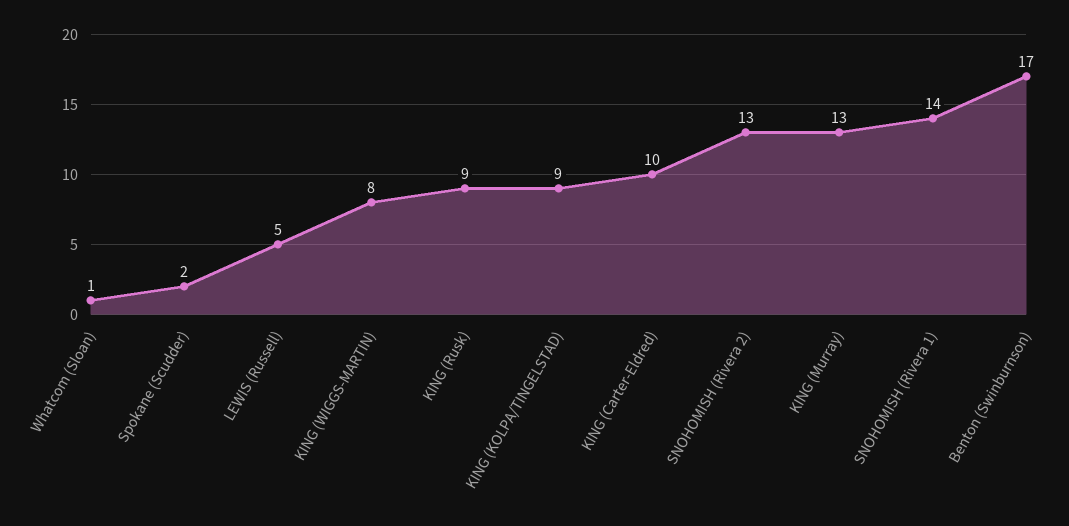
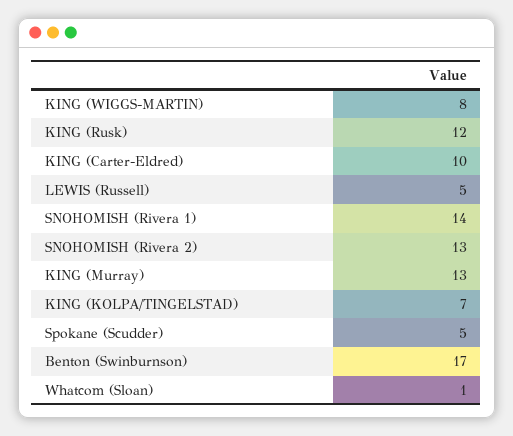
Spokane (Scudder): 2 -> 5
KING (Rusk): 9 -> 12
KING (KOLPA/TINGELSTAD): 9 -> 7

